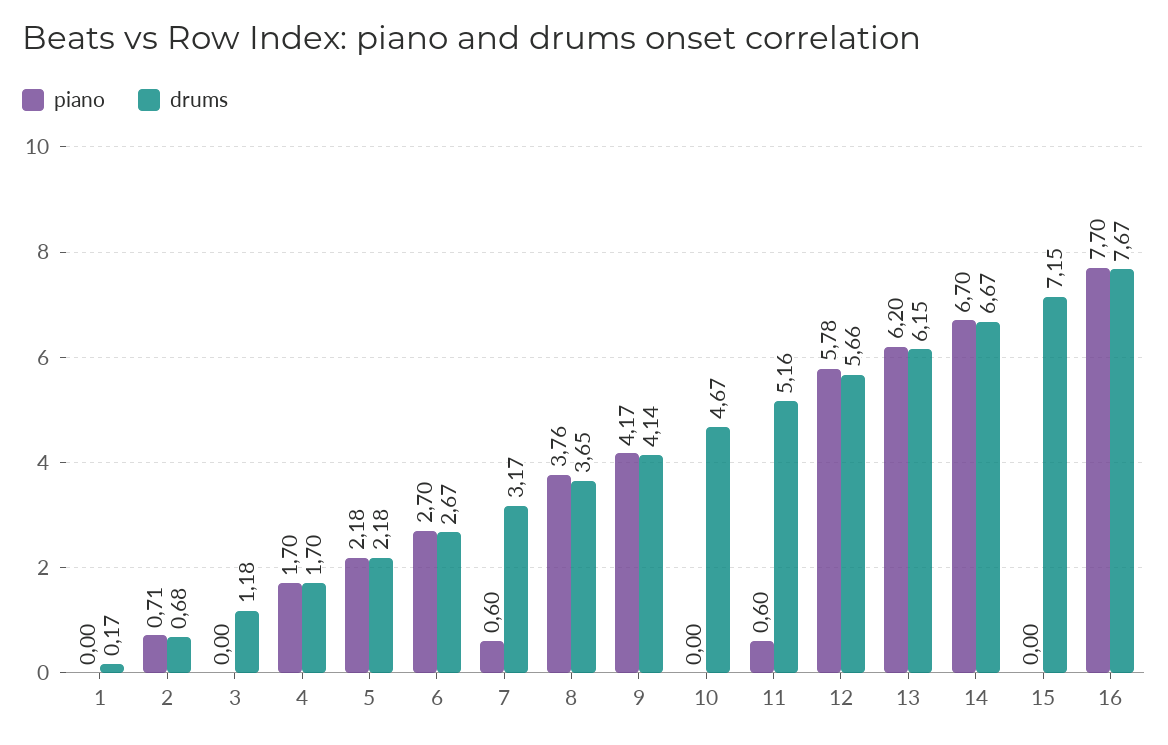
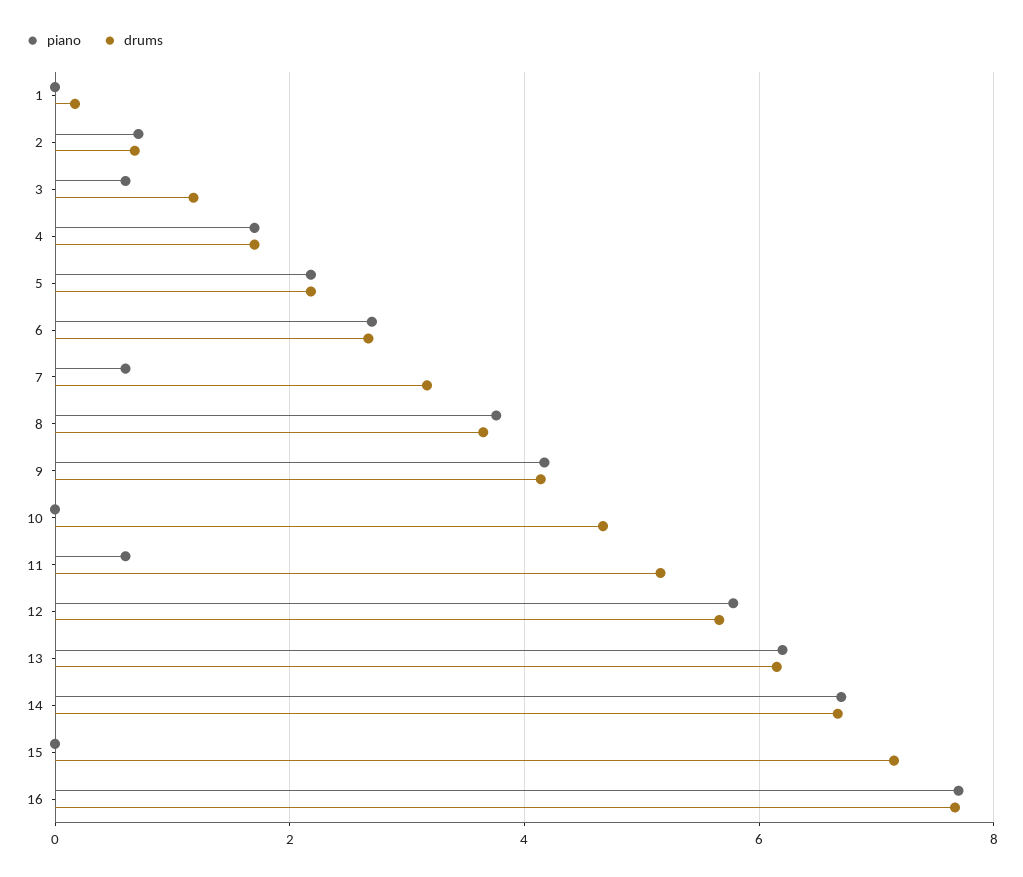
piano, 3: 0 -> 0.6

